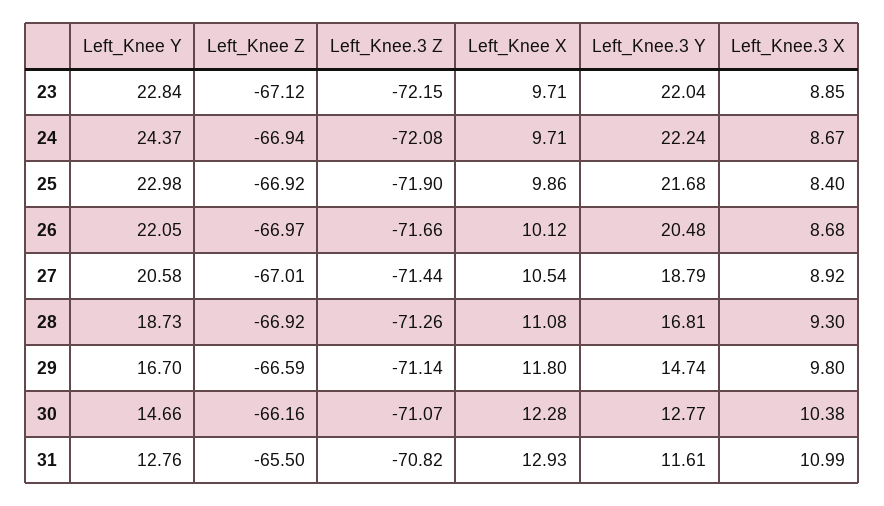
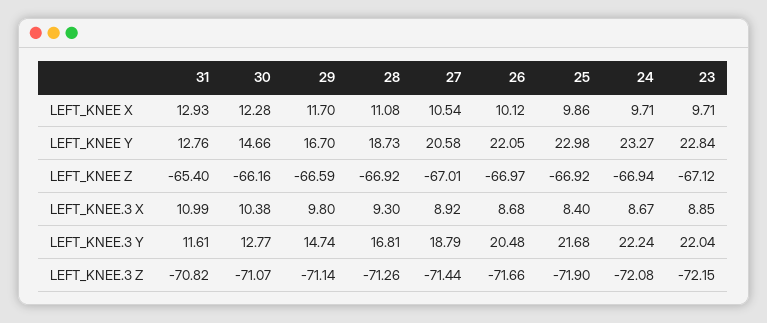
Left_Knee Y, 24: 24.37 -> 23.27
Left_Knee X, 29: 11.8 -> 11.7
Left_Knee Z, 31: -65.5 -> -65.4

